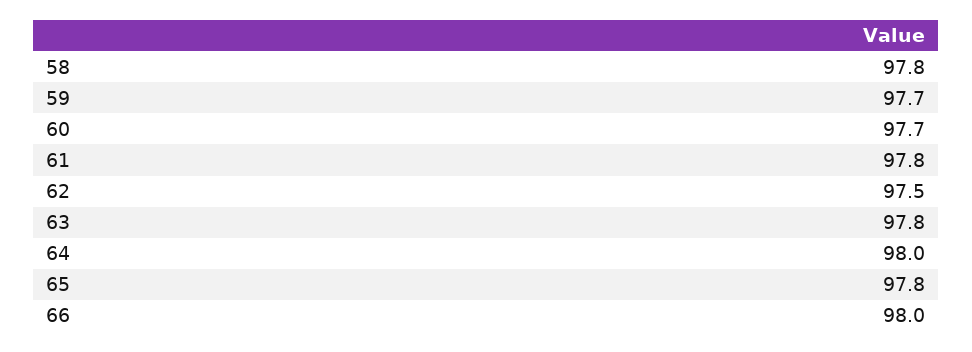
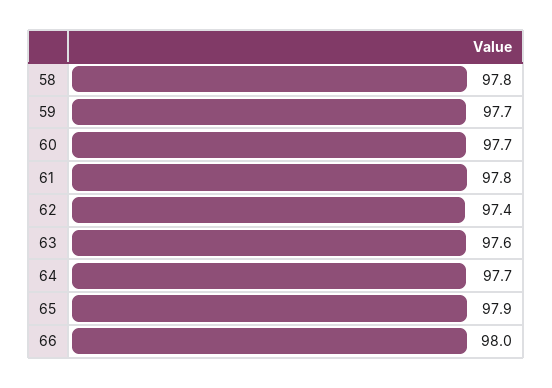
62: 97.5 -> 97.4
63: 97.8 -> 97.6
64: 98 -> 97.7
65: 97.8 -> 97.9

